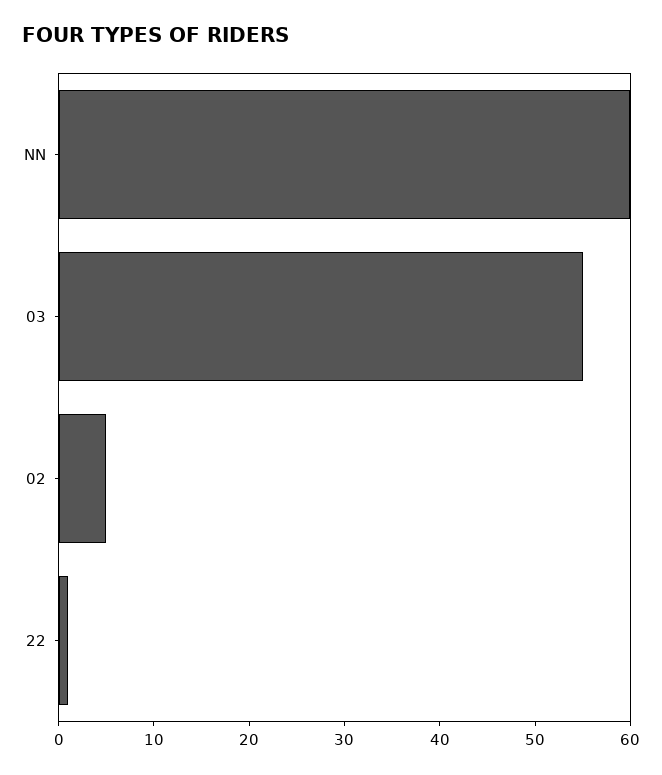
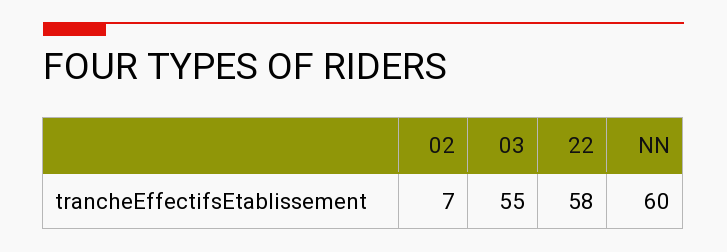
02: 5 -> 7
22: 1 -> 58

